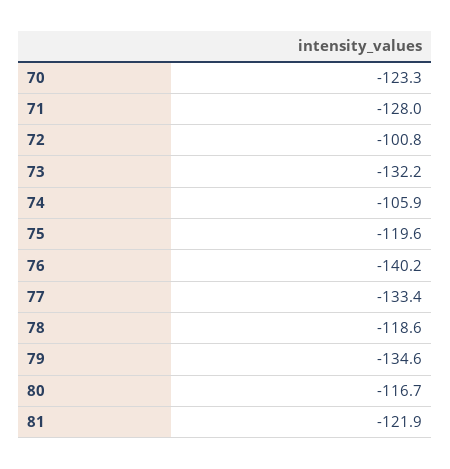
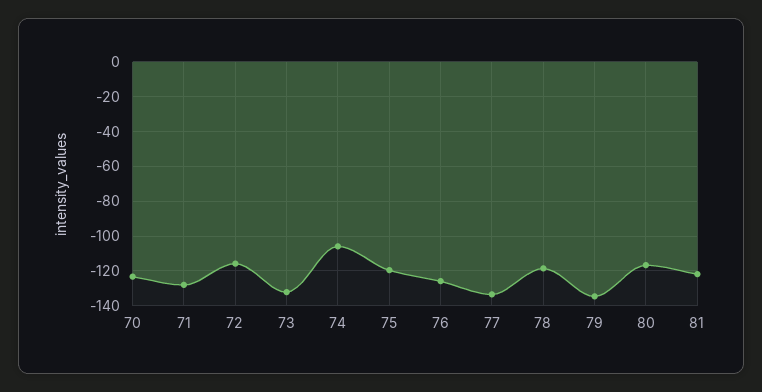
72: -100.8 -> -115
76: -140.2 -> -125

